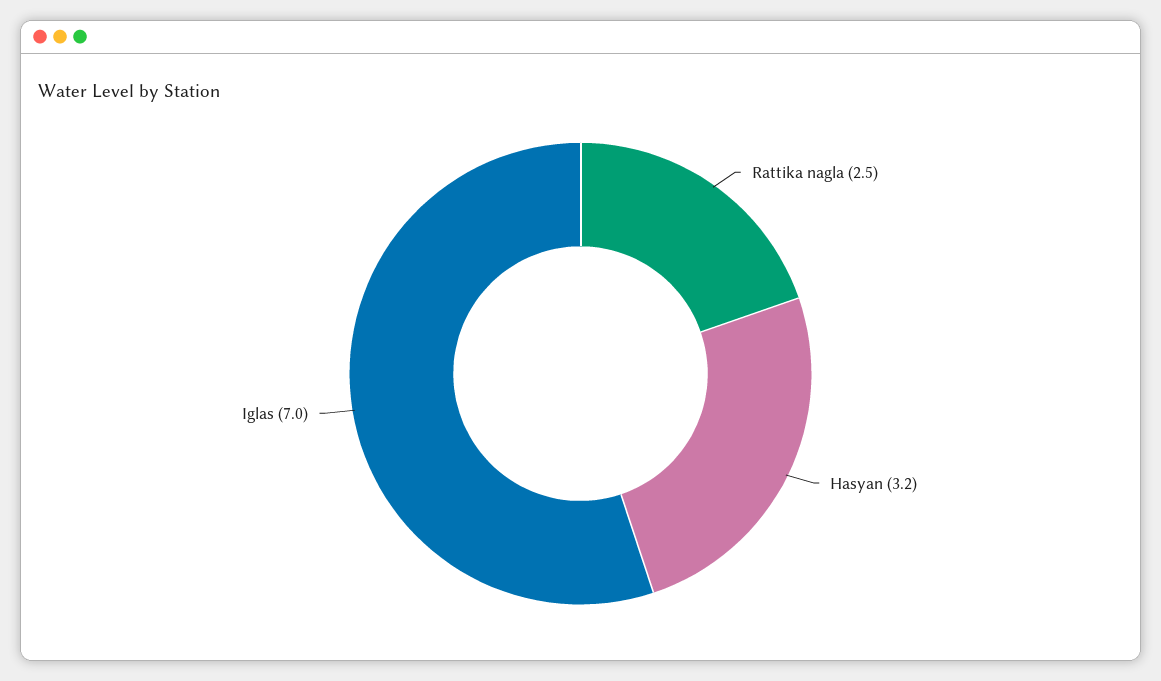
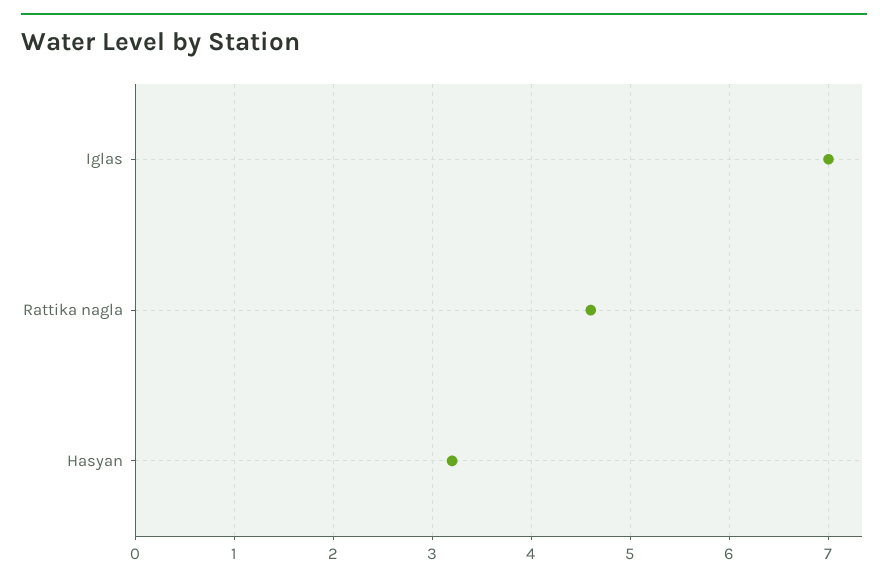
Rattika nagla: 2.5 -> 4.6

